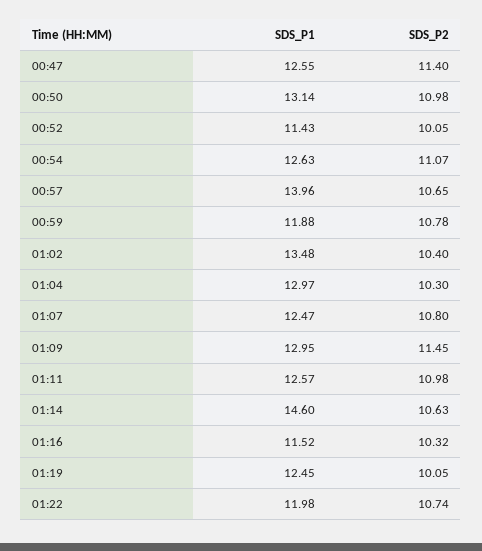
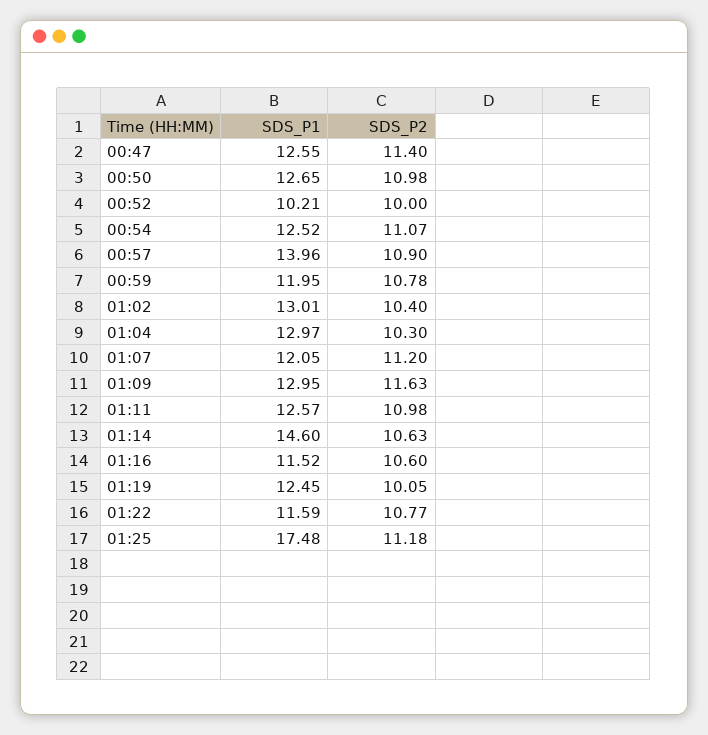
SDS_P1, 00:50: 13.14 -> 12.65
SDS_P1, 00:52: 11.43 -> 10.21
SDS_P2, 00:52: 10.05 -> 10
SDS_P1, 00:54: 12.63 -> 12.52
SDS_P2, 00:57: 10.65 -> 10.9
SDS_P1, 00:59: 11.88 -> 11.95
SDS_P1, 01:02: 13.48 -> 13.01
SDS_P1, 01:07: 12.47 -> 12.05
SDS_P2, 01:07: 10.8 -> 11.2
SDS_P2, 01:09: 11.45 -> 11.63
SDS_P2, 01:16: 10.32 -> 10.6
SDS_P1, 01:22: 11.98 -> 11.59
SDS_P2, 01:22: 10.74 -> 10.77
SDS_P1, 01:25: none -> 17.48
SDS_P2, 01:25: none -> 11.18

